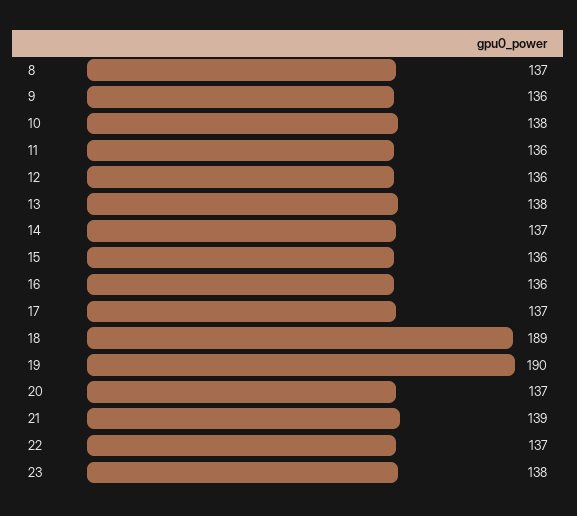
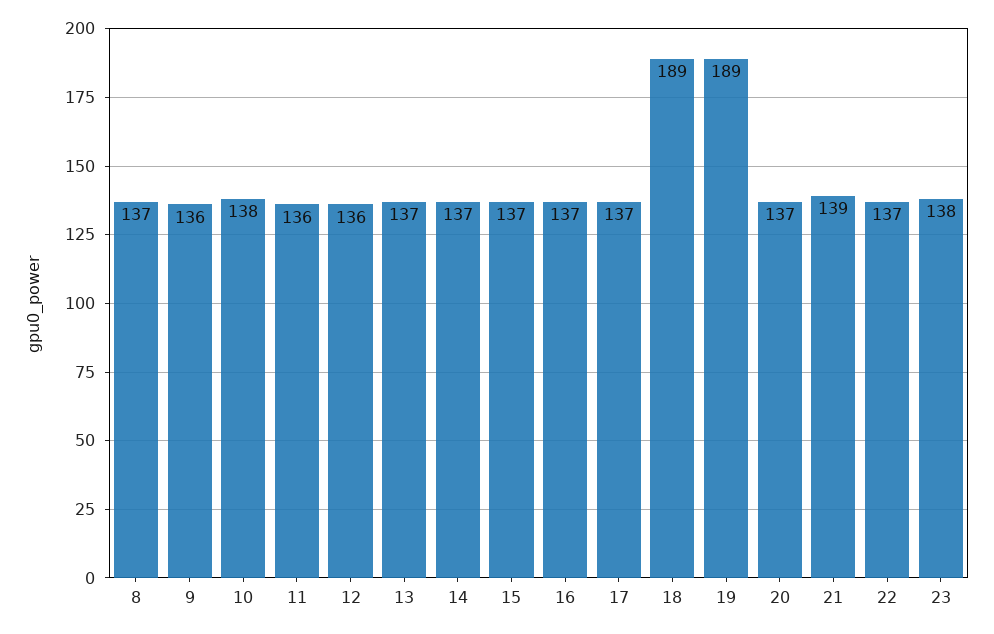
13: 138 -> 137
15: 136 -> 137
16: 136 -> 137
19: 190 -> 189

